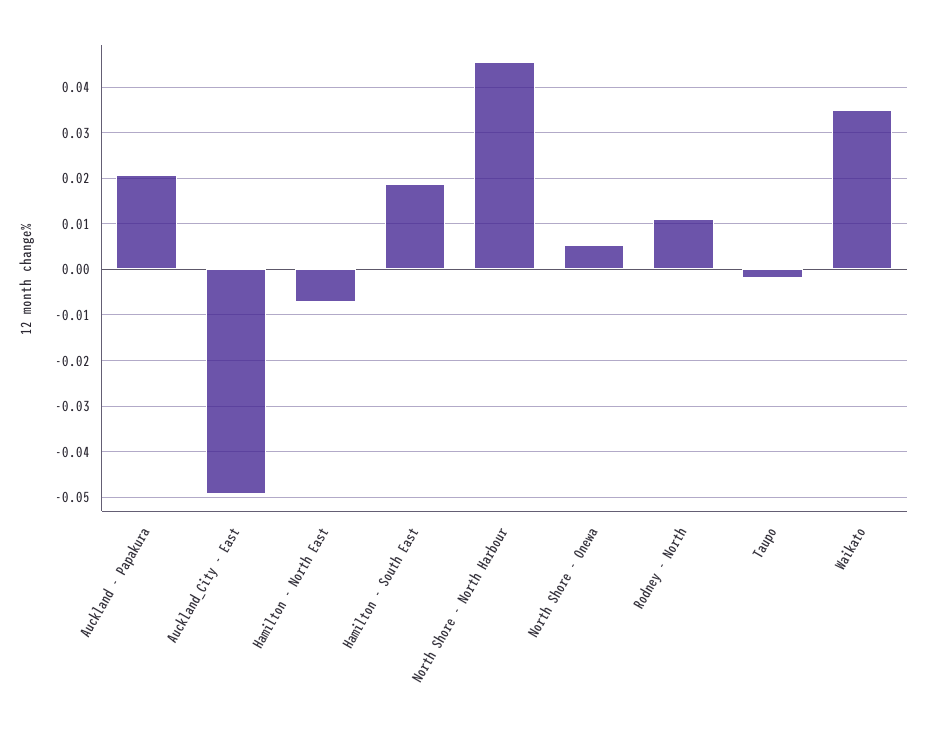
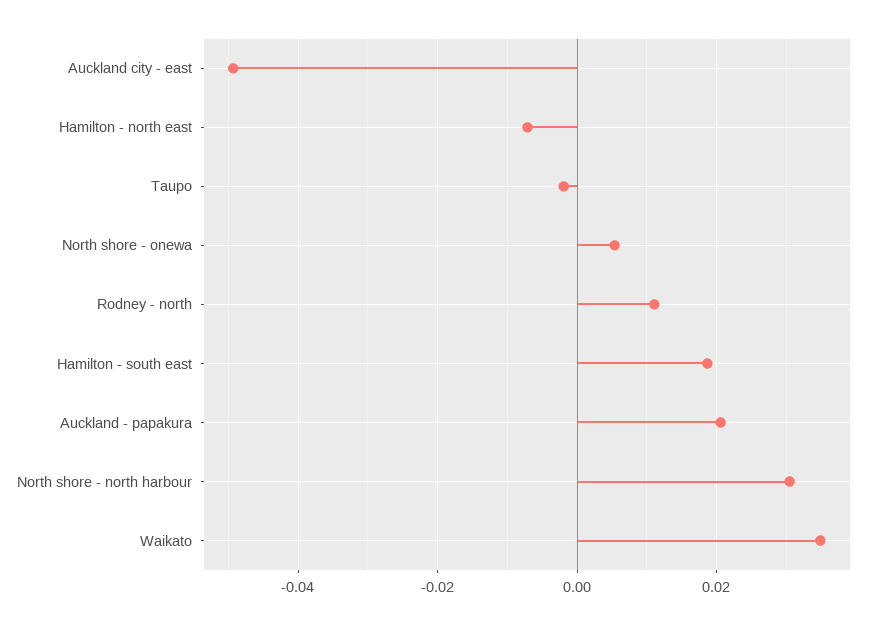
North Shore - North Harbour: 0.046 -> 0.03

